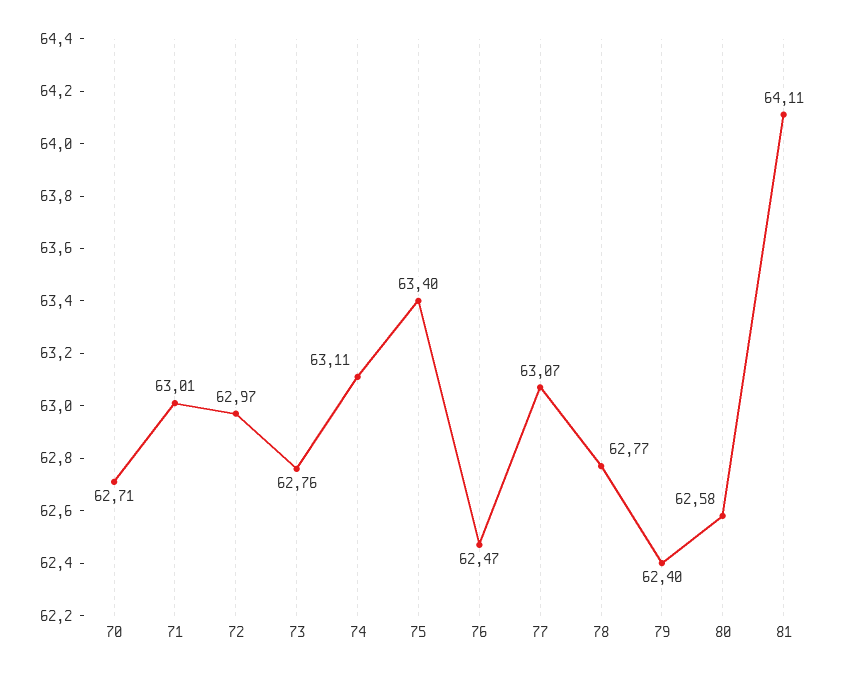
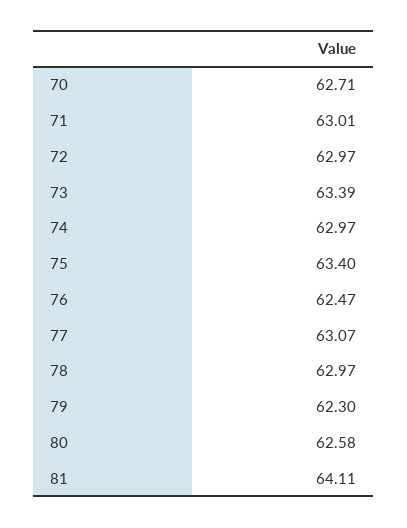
73: 62.76 -> 63.39
74: 63.11 -> 62.97
78: 62.77 -> 62.97
79: 62.4 -> 62.3

